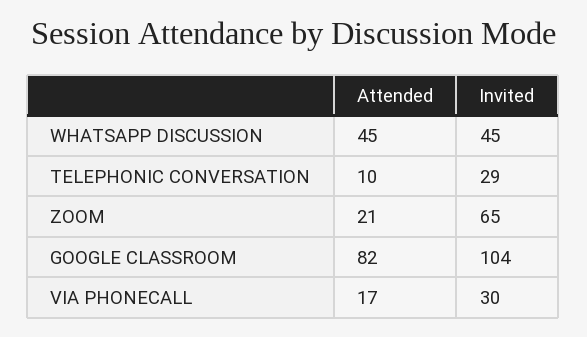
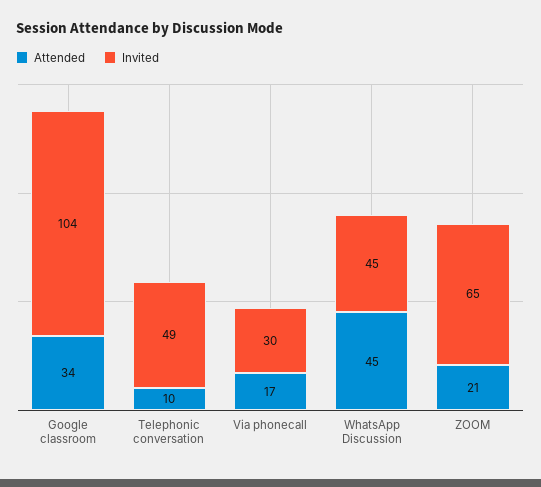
Invited, TELEPHONIC CONVERSATION: 29 -> 49
Attended, GOOGLE CLASSROOM: 82 -> 34

